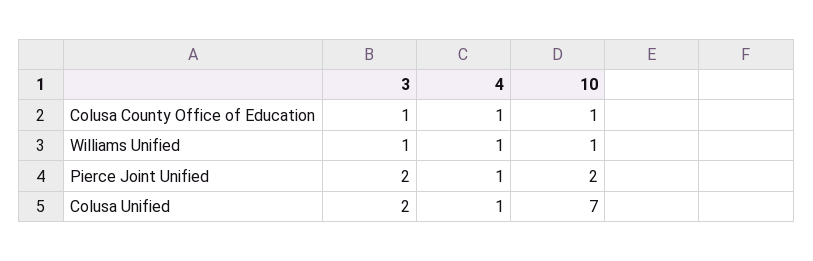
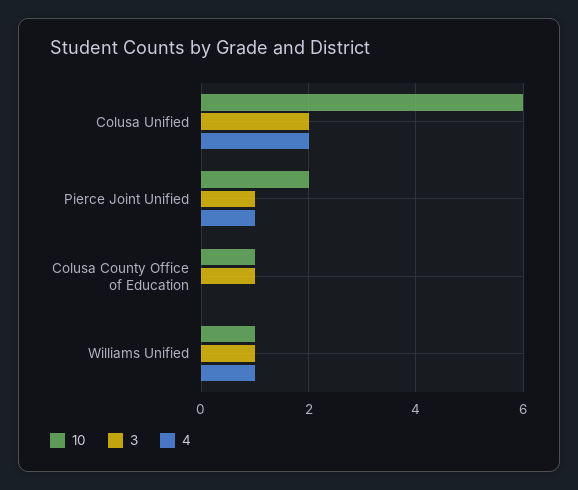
4, Colusa County Office of Education: 1 -> 0
3, Pierce Joint Unified: 2 -> 1
4, Colusa Unified: 1 -> 2
10, Colusa Unified: 7 -> 6

